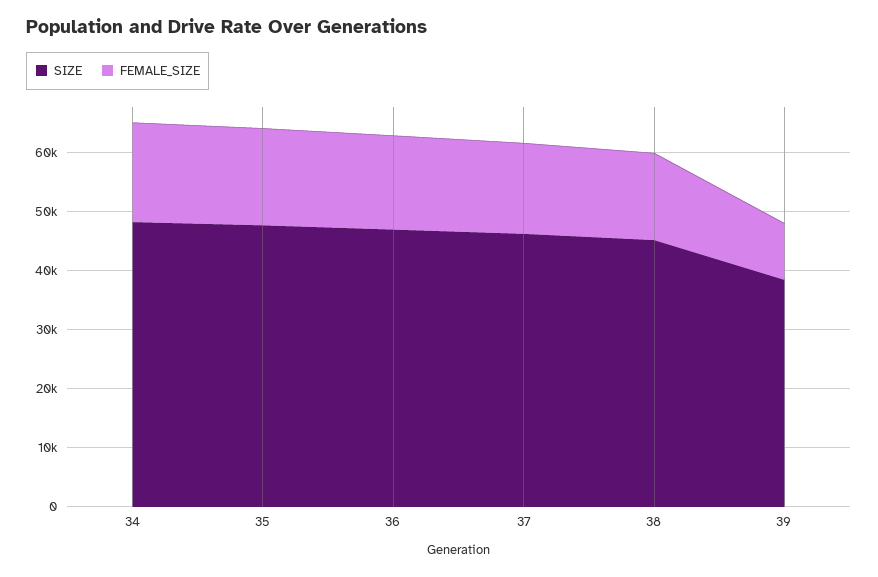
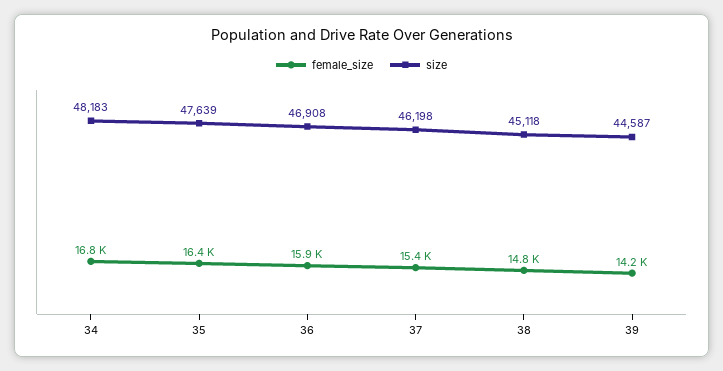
SIZE, 39: 38000 -> 44587
FEMALE_SIZE, 39: 10000 -> 14200

